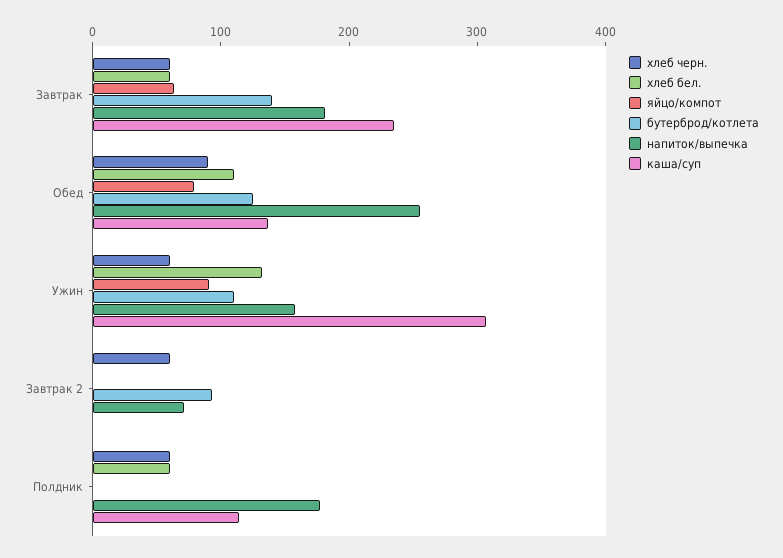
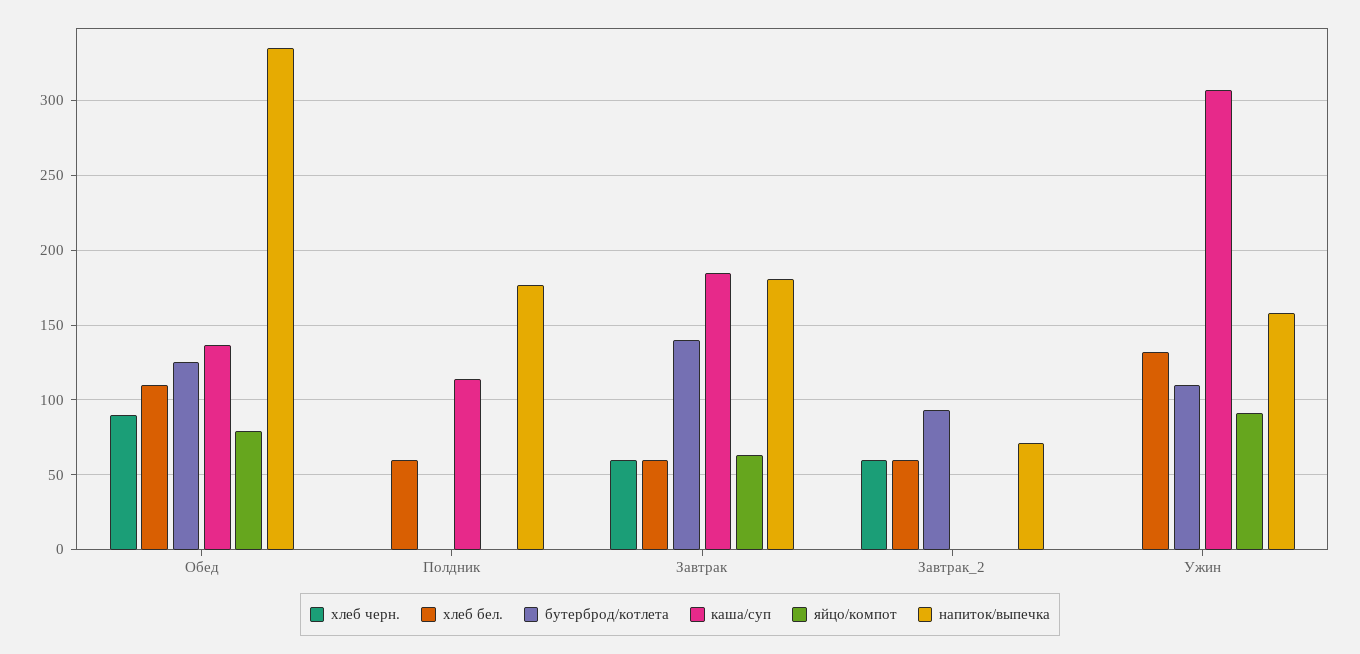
каша/суп, Завтрак: 240 -> 185
напиток/выпечка, Обед: 260 -> 335
хлеб черн., Ужин: 60 -> 0
хлеб бел., Завтрак 2: 0 -> 60
хлеб черн., Полдник: 60 -> 0

